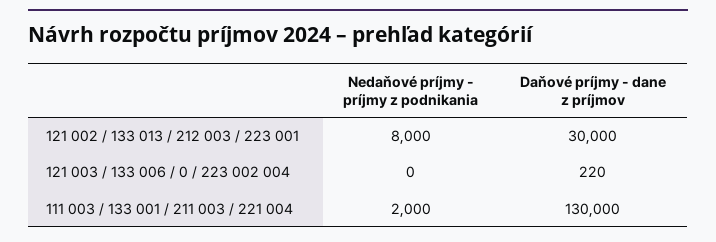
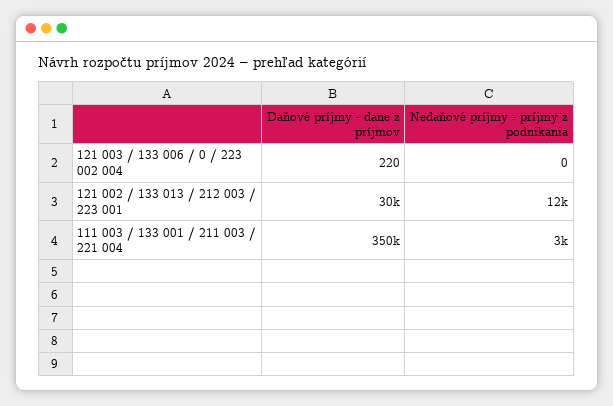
Nedaňové príjmy - príjmy z podnikania, 121 002 / 133 013 / 212 003 / 223 001: 8000 -> 12000
Nedaňové príjmy - príjmy z podnikania, 111 003 / 133 001 / 211 003 / 221 004: 2000 -> 3000
Daňové príjmy - dane z príjmov, 111 003 / 133 001 / 211 003 / 221 004: 130000 -> 350000

